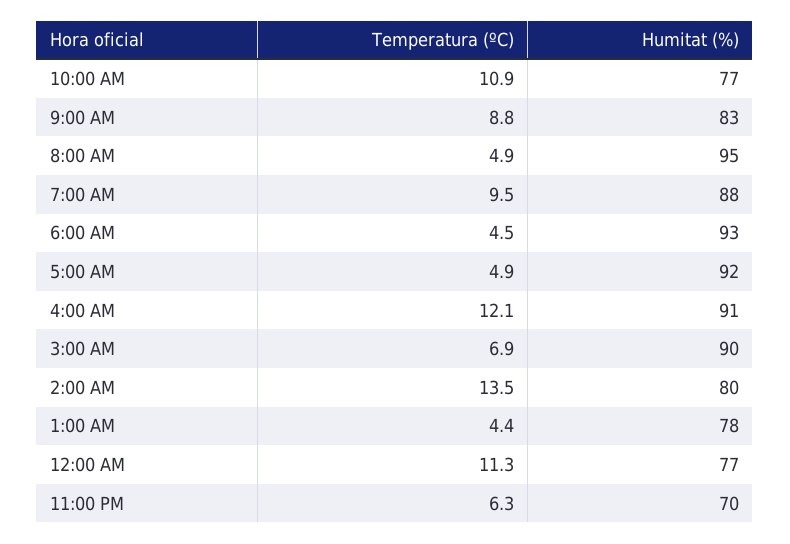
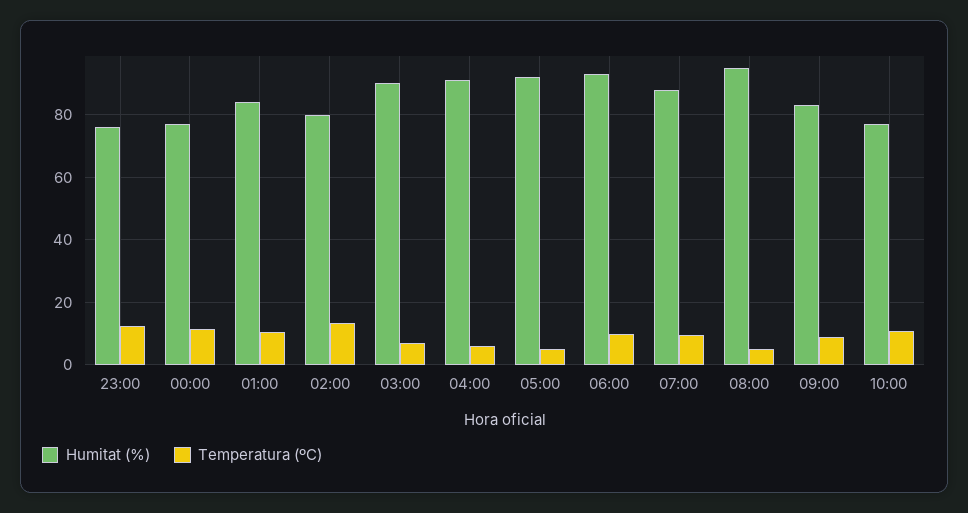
Temperatura (ºC), 6:00 AM: 4.5 -> 10
Temperatura (ºC), 4:00 AM: 12.1 -> 6
Temperatura (ºC), 1:00 AM: 4.4 -> 10
Humitat (%), 1:00 AM: 78 -> 84
Temperatura (ºC), 11:00 PM: 6.3 -> 12
Humitat (%), 11:00 PM: 70 -> 76

